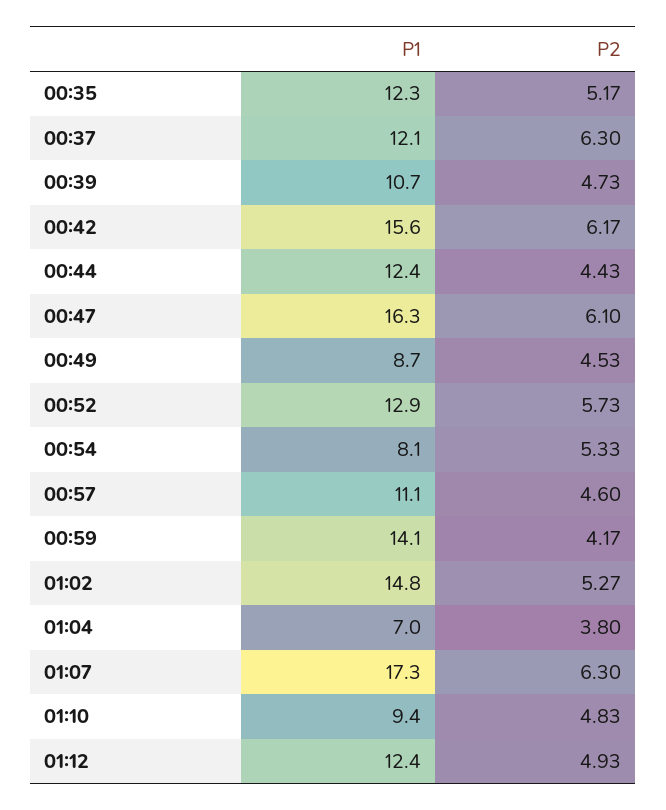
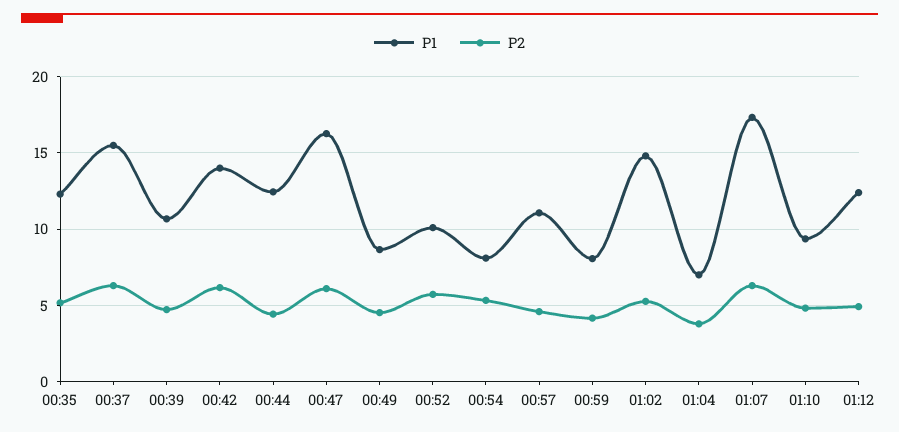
P1, 00:37: 12.1 -> 15.5
P1, 00:42: 15.6 -> 14
P1, 00:52: 12.9 -> 10
P1, 00:59: 14.1 -> 8

